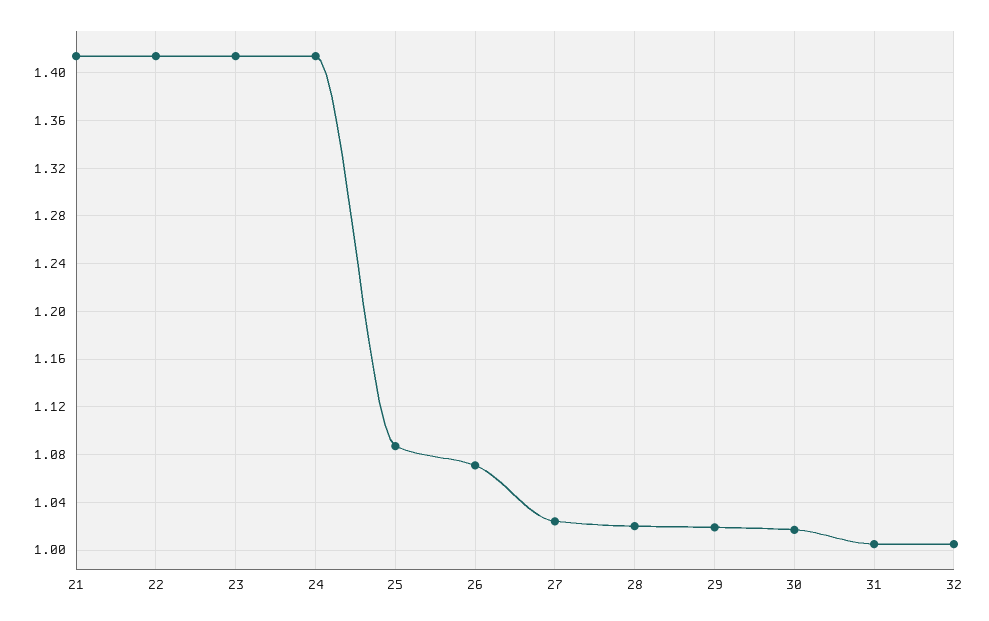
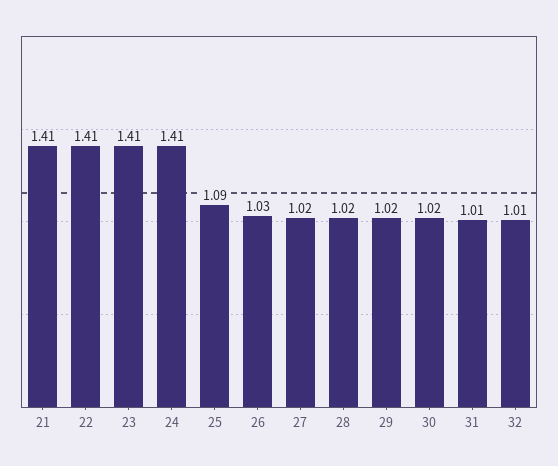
26: 1.07 -> 1.03

